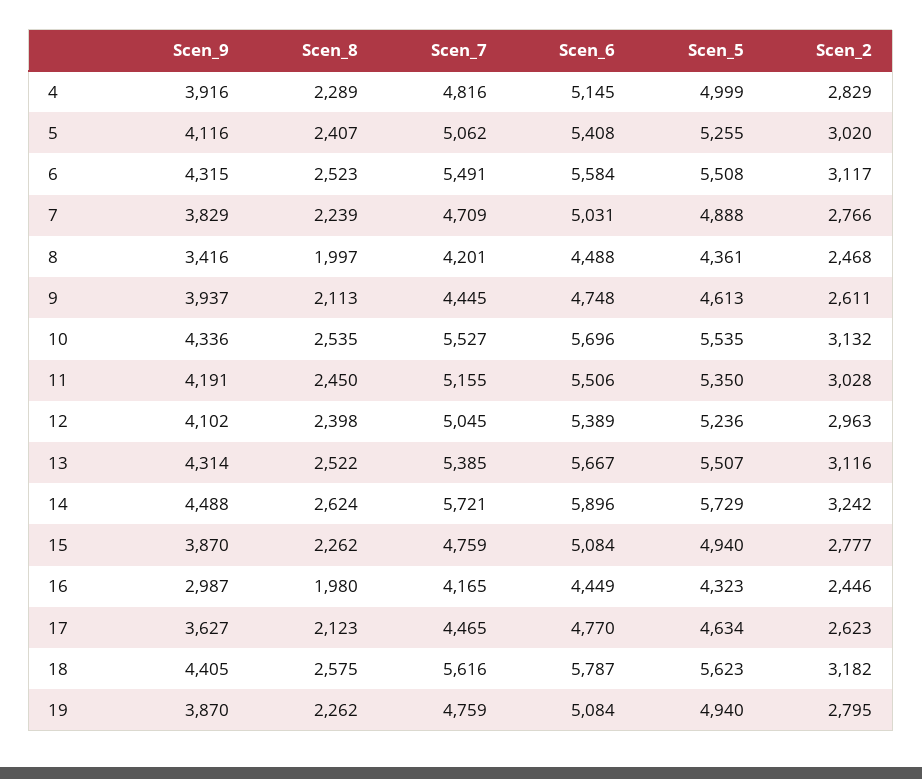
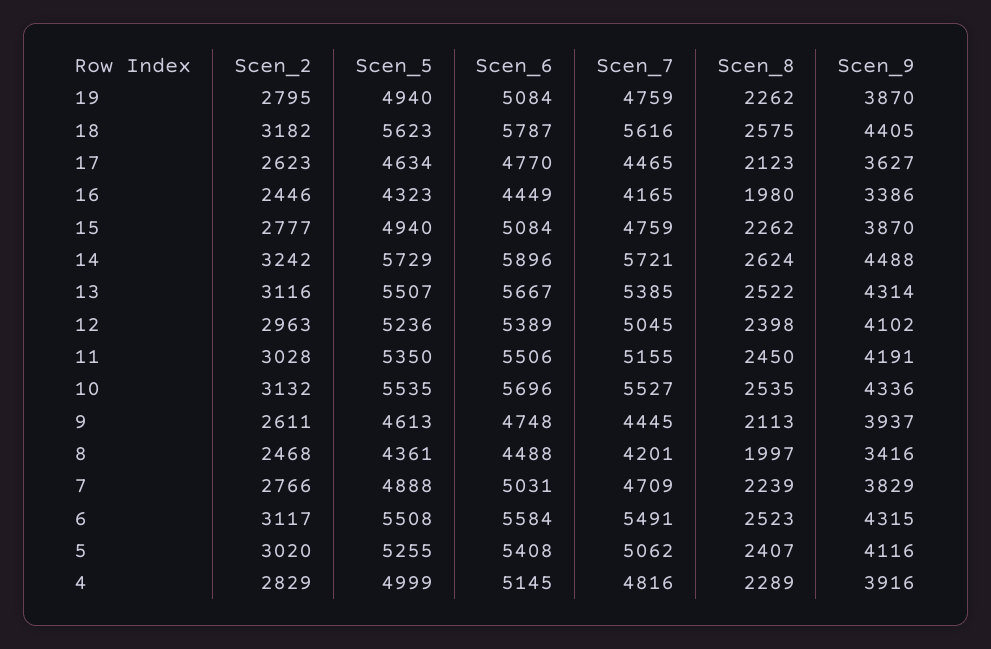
Scen_9, 16: 2987 -> 3386

